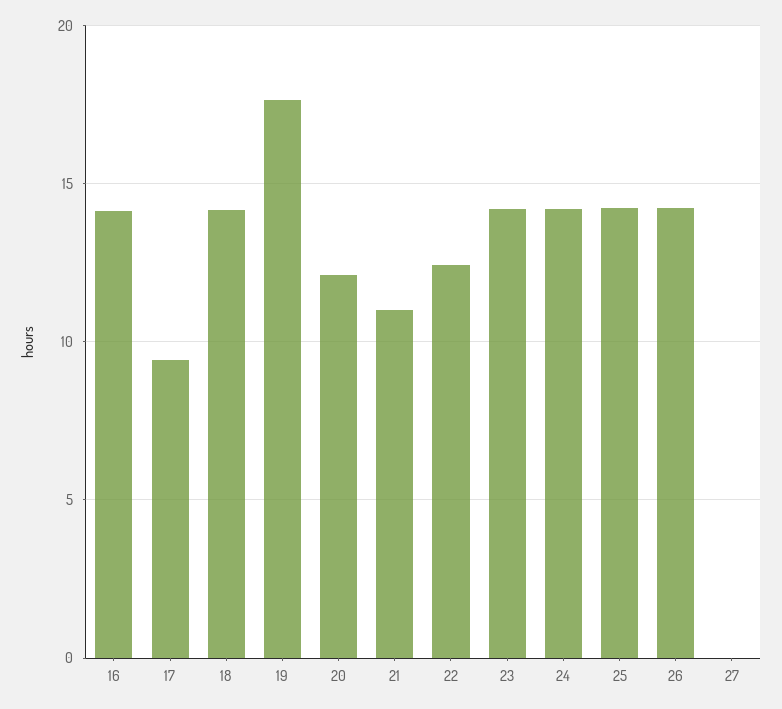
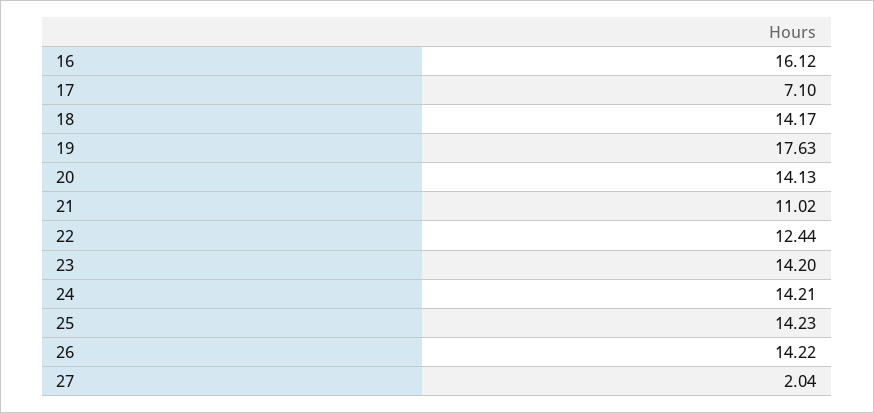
16: 14 -> 16.12
17: 9.5 -> 7.1
20: 12 -> 14.13
27: 0 -> 2.04

